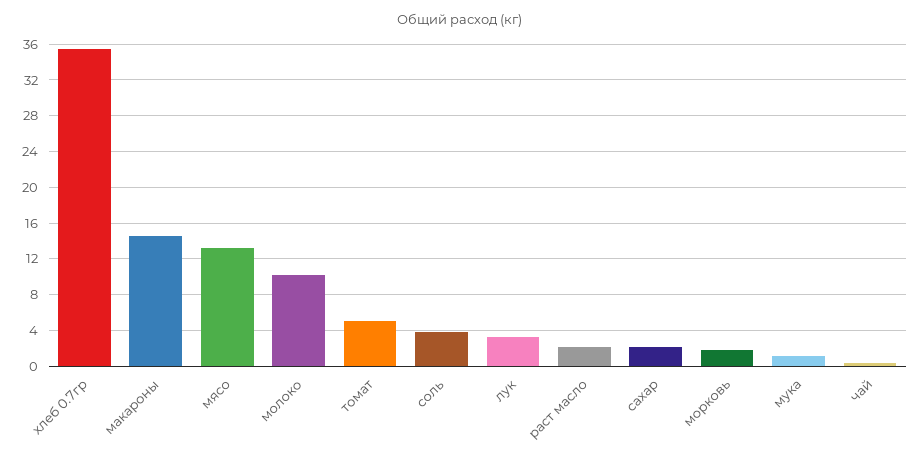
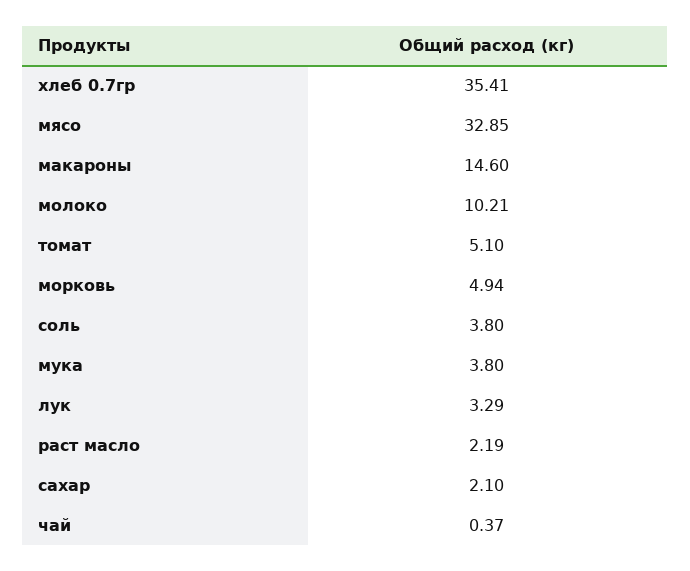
мясо: 13 -> 32.85
морковь: 2 -> 4.94
мука: 1 -> 3.8

